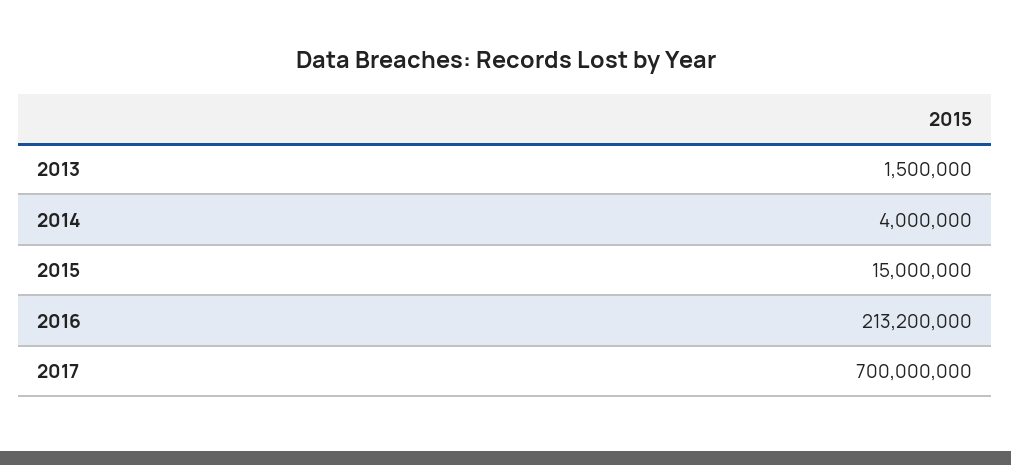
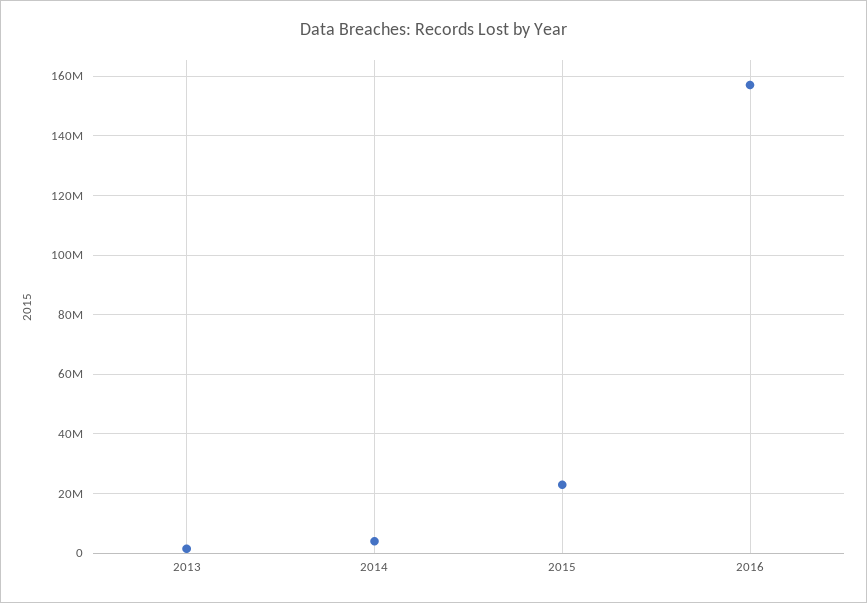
2015: 15000000 -> 22500000
2016: 213200000 -> 157500000
2017: 700000000 -> none

